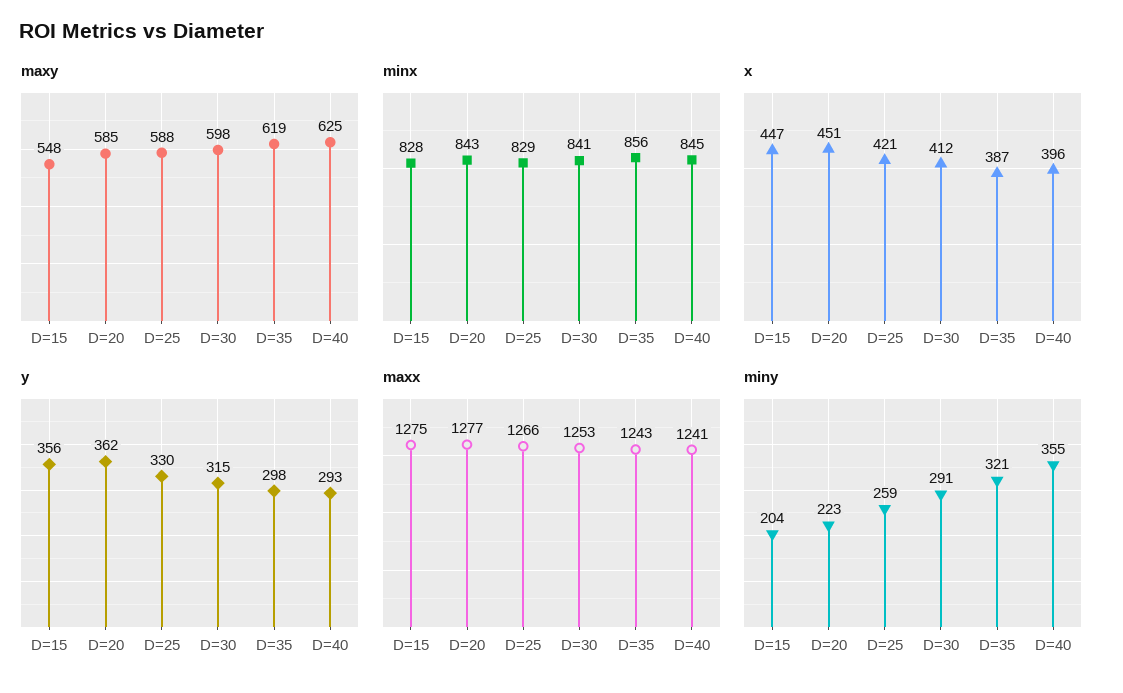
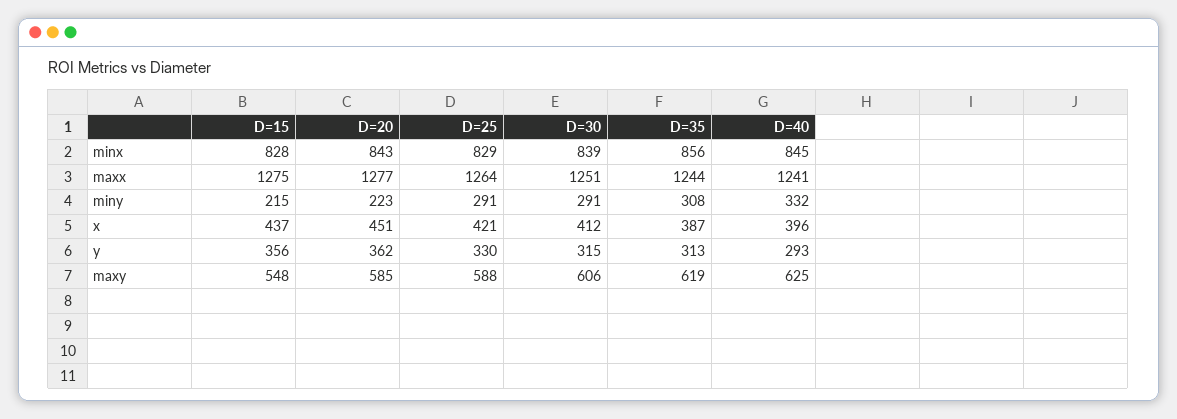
maxy, D=30: 598 -> 606
minx, D=30: 841 -> 839
x, D=15: 447 -> 437
y, D=35: 298 -> 313
maxx, D=25: 1266 -> 1264
maxx, D=30: 1253 -> 1251
maxx, D=35: 1243 -> 1244
miny, D=15: 204 -> 215
miny, D=25: 259 -> 291
miny, D=35: 321 -> 308
miny, D=40: 355 -> 332

